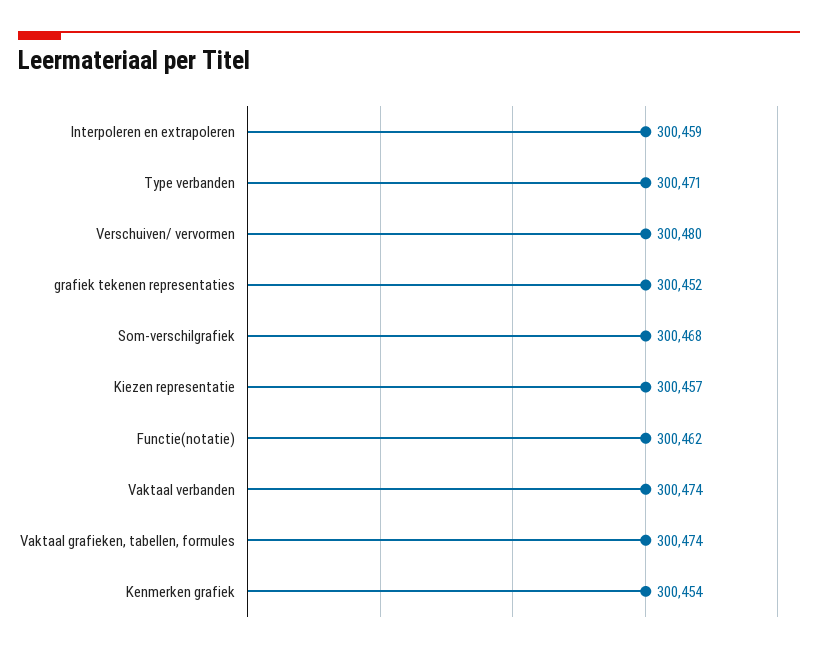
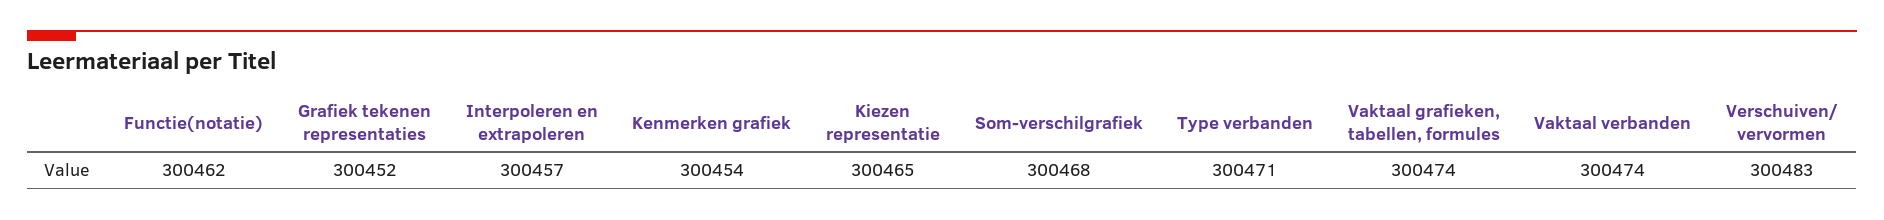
Interpoleren en extrapoleren: 300459 -> 300457
Verschuiven/ vervormen: 300480 -> 300483
Kiezen representatie: 300457 -> 300465

